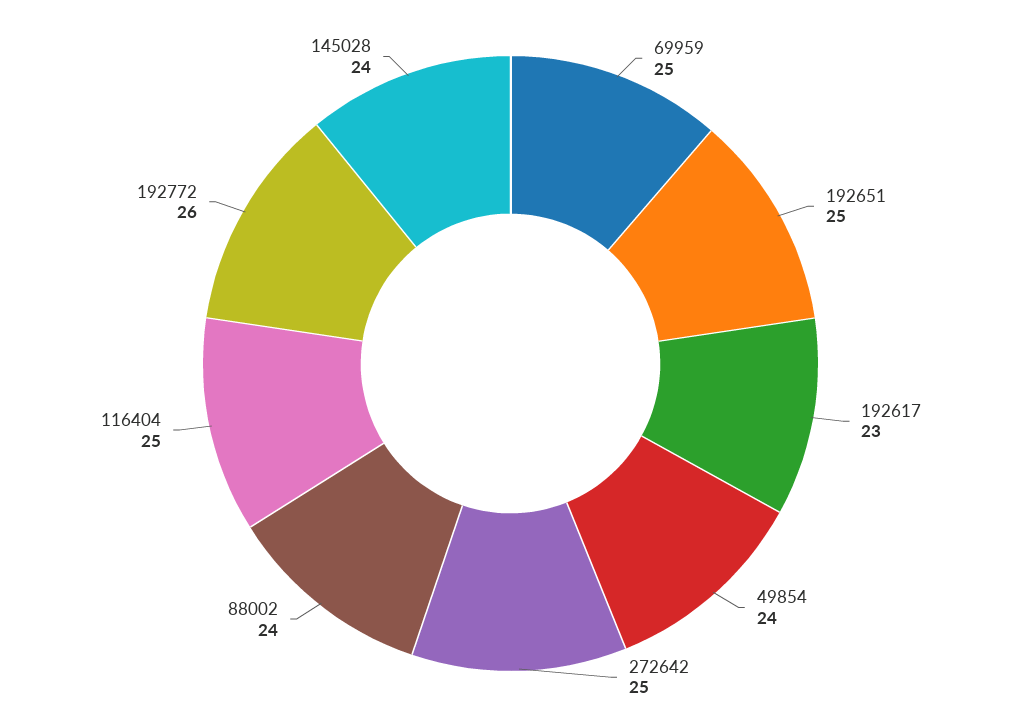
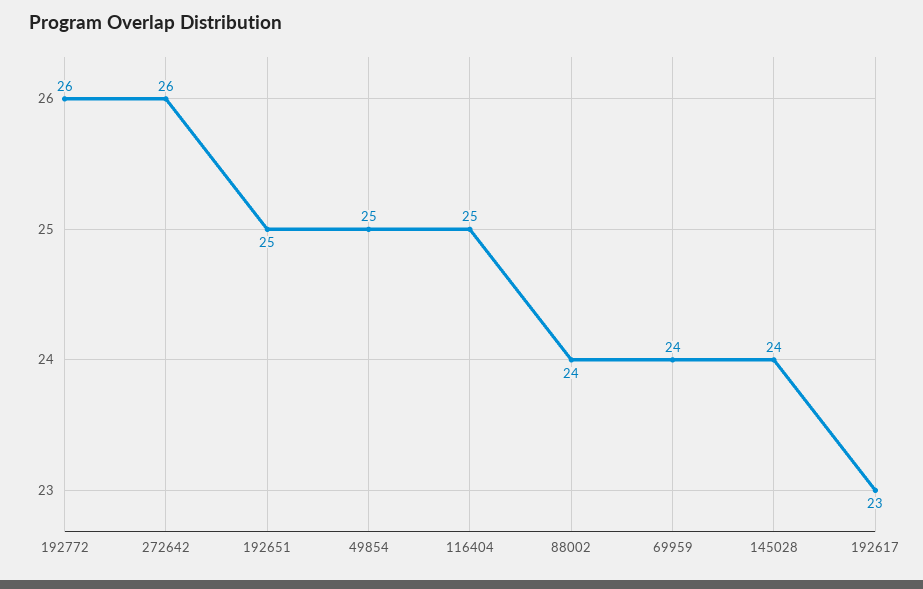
69959: 25 -> 24
49854: 24 -> 25
272642: 25 -> 26

